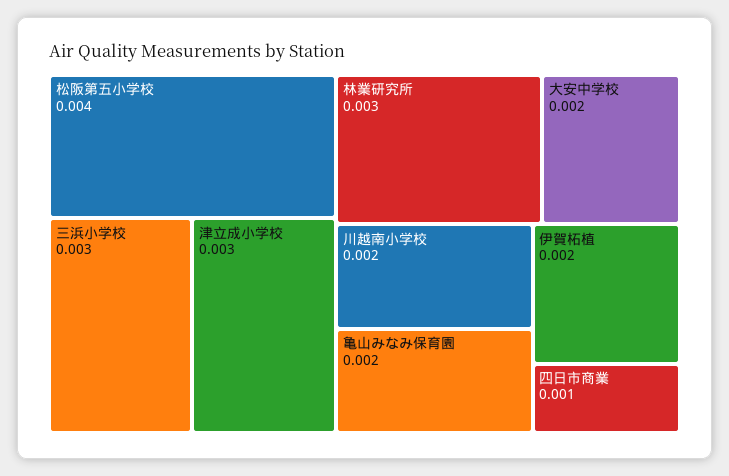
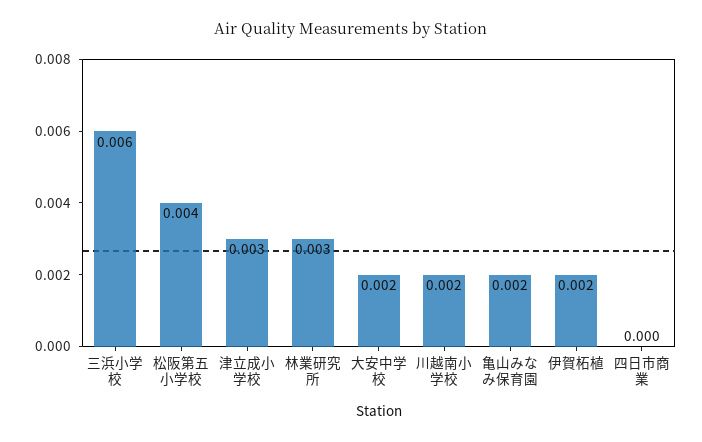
三浜小学校: 0.003 -> 0.006
四日市商業: 0.001 -> 0

